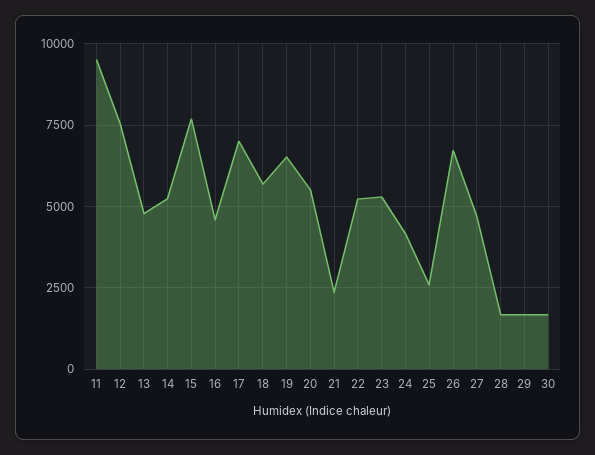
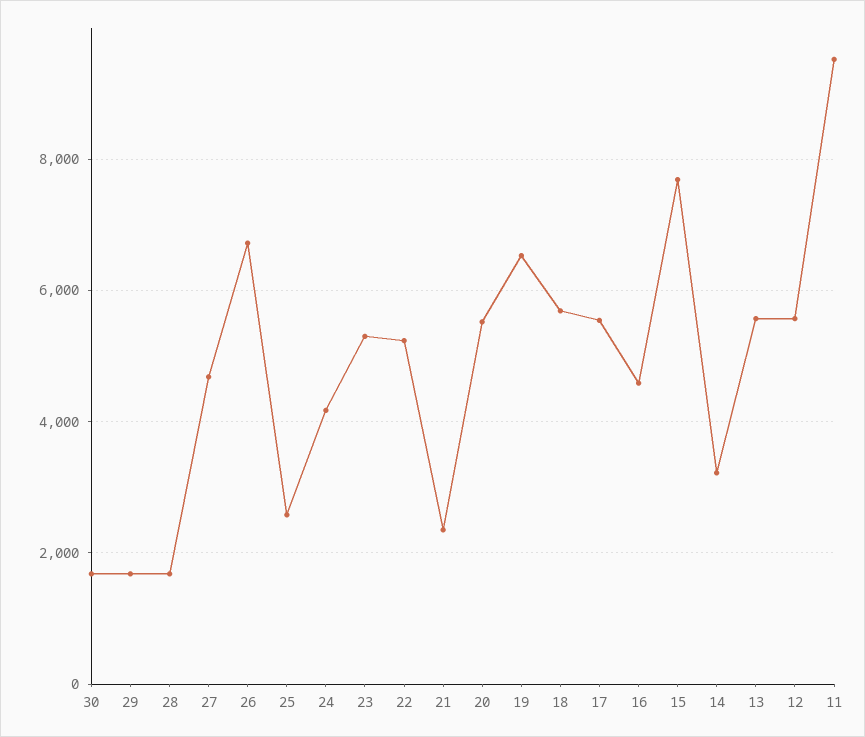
12: 7500 -> 5600
13: 4750 -> 5600
14: 5250 -> 3200
17: 7000 -> 5600

